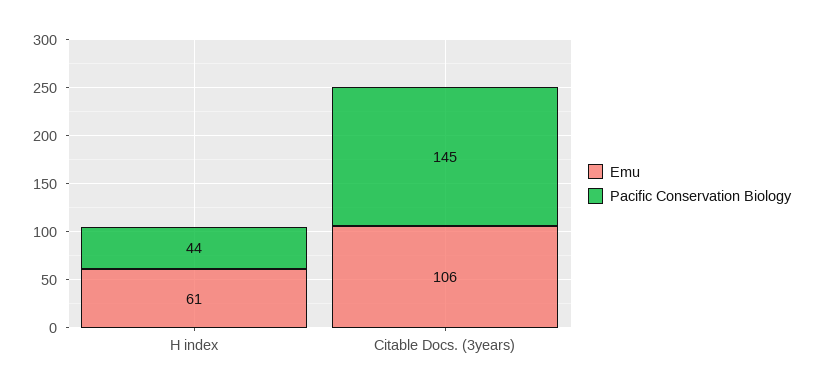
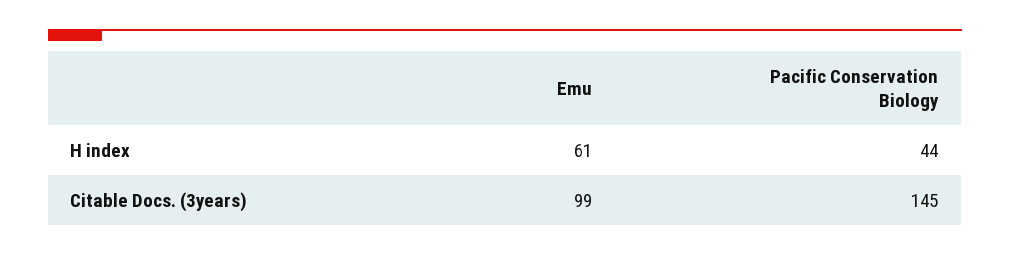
Emu, Citable Docs. (3years): 106 -> 99

